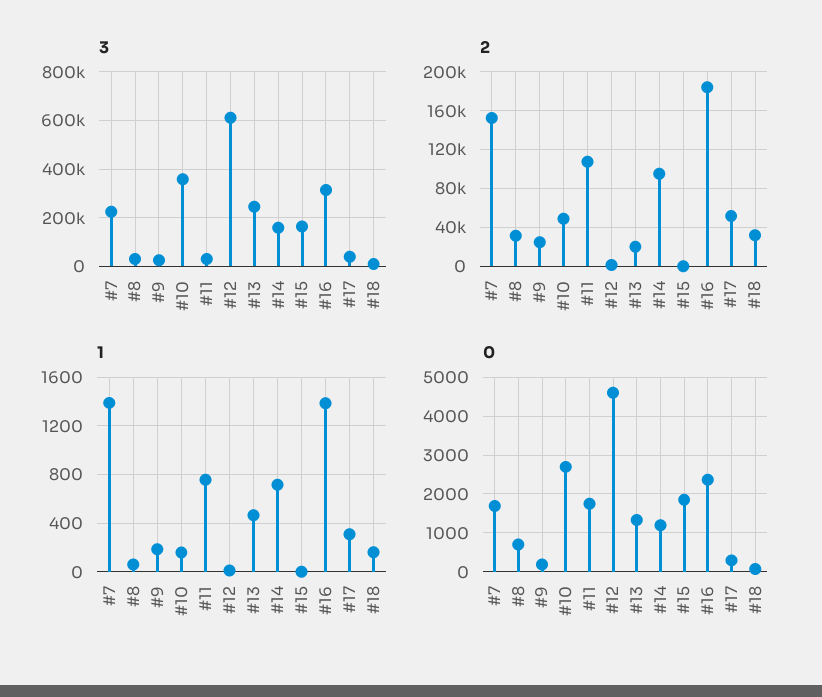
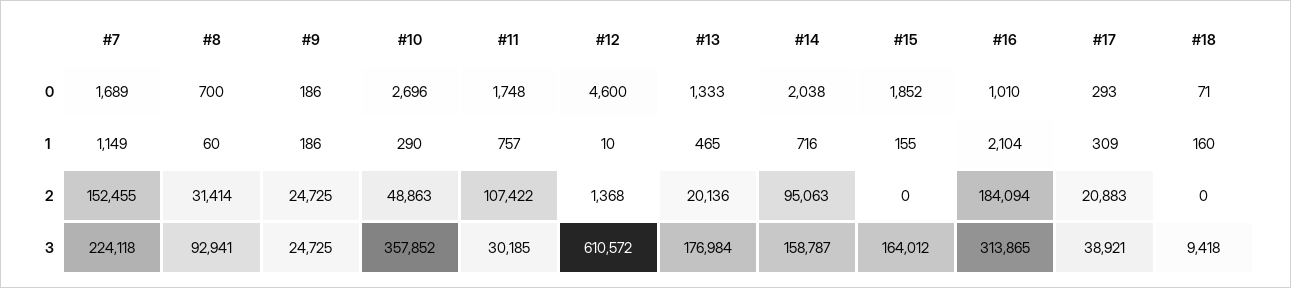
3, #8: 25000 -> 92941
3, #13: 250000 -> 176984
2, #17: 50000 -> 20883
2, #18: 30000 -> 0
1, #7: 1400 -> 1149
1, #10: 150 -> 290
1, #15: 0 -> 155
1, #16: 1400 -> 2104
0, #14: 1200 -> 2038
0, #16: 2400 -> 1010

